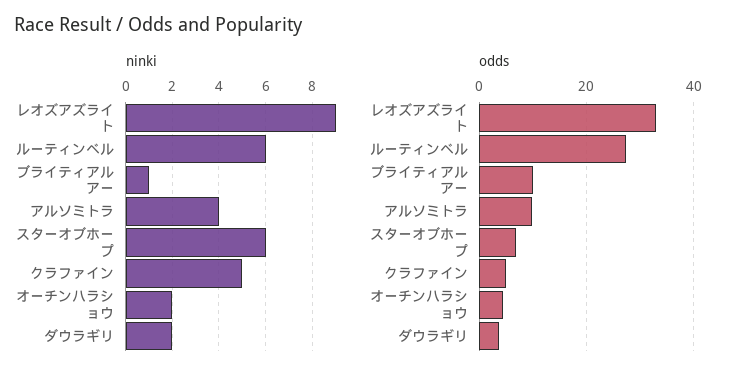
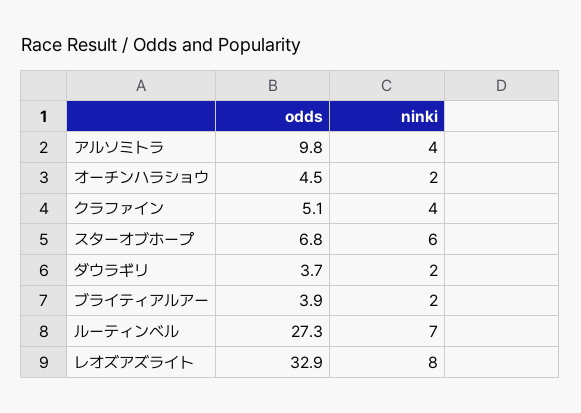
ninki, レオズアズライト: 9 -> 8
ninki, ルーティンベル: 6 -> 7
ninki, ブライティアルアー: 1 -> 2
ninki, クラファイン: 5 -> 4
odds, ブライティアルアー: 10 -> 3.9

